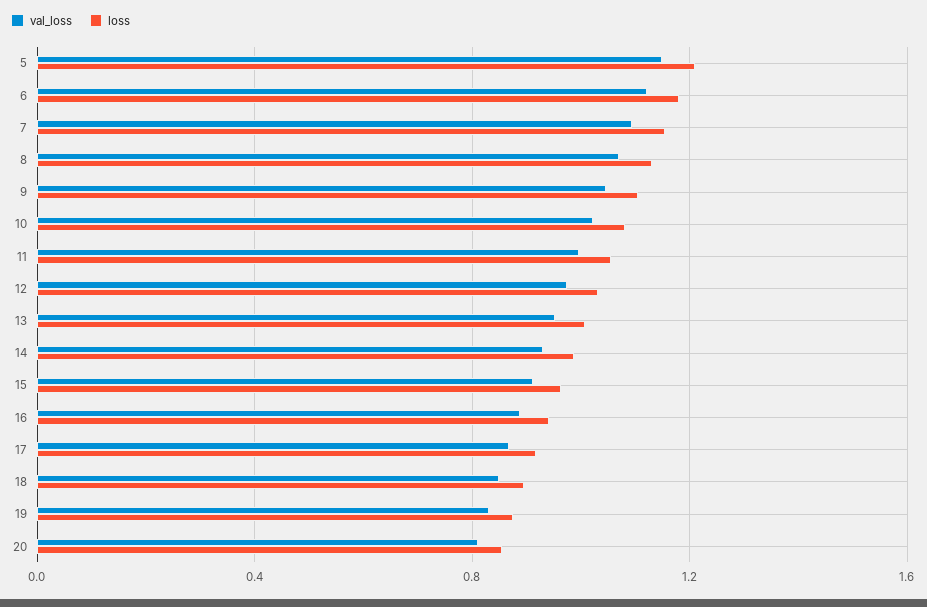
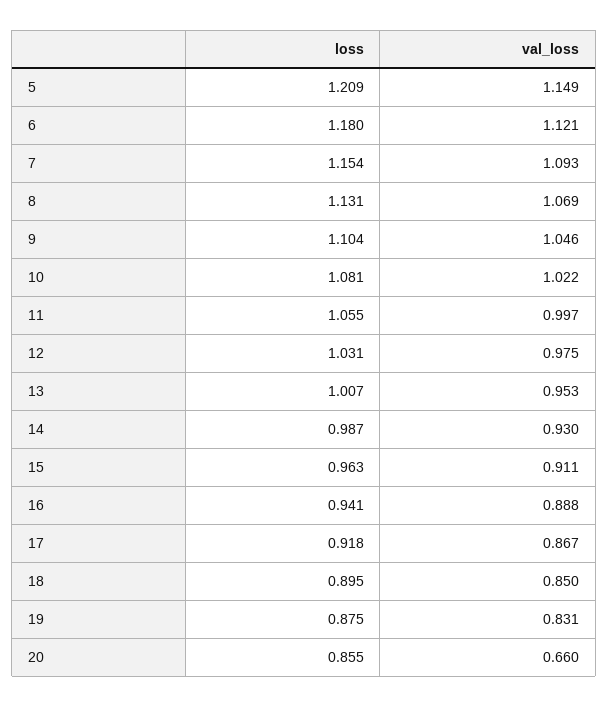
val_loss, 20: 0.8 -> 0.66

